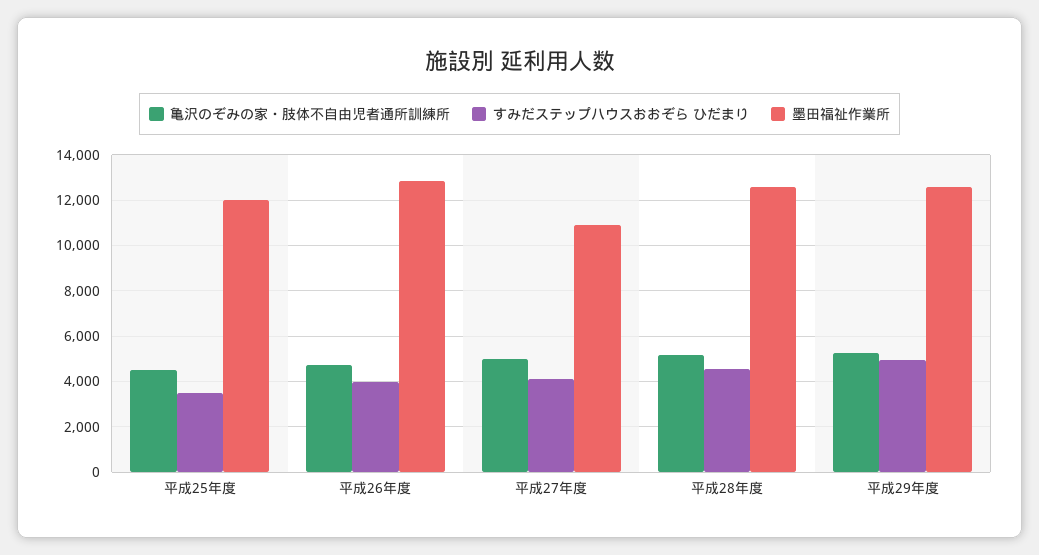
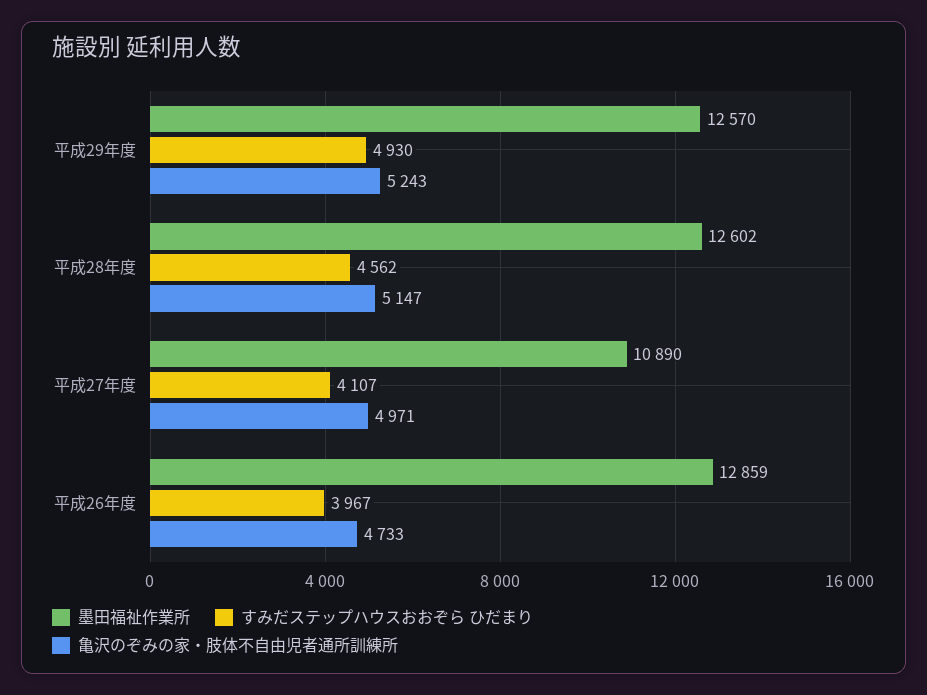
亀沢のぞみの家・肢体不自由児者通所訓練所, 平成25年度: 4500 -> none
すみだステップハウスおおぞら ひだまり, 平成25年度: 3500 -> none
墨田福祉作業所, 平成25年度: 12000 -> none

